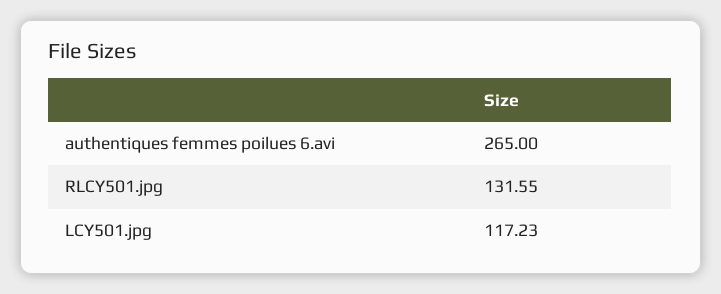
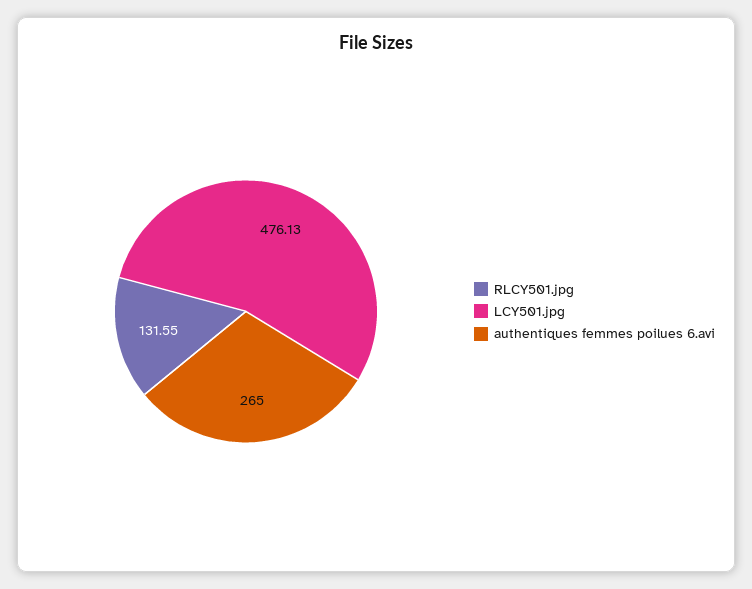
LCY501.jpg: 117.23 -> 476.13

